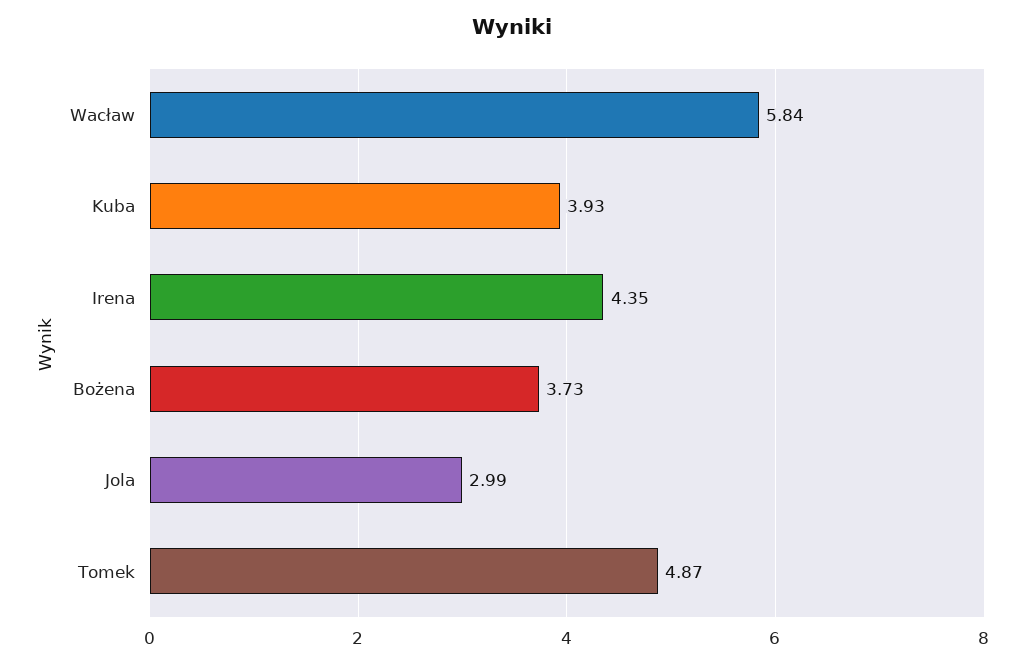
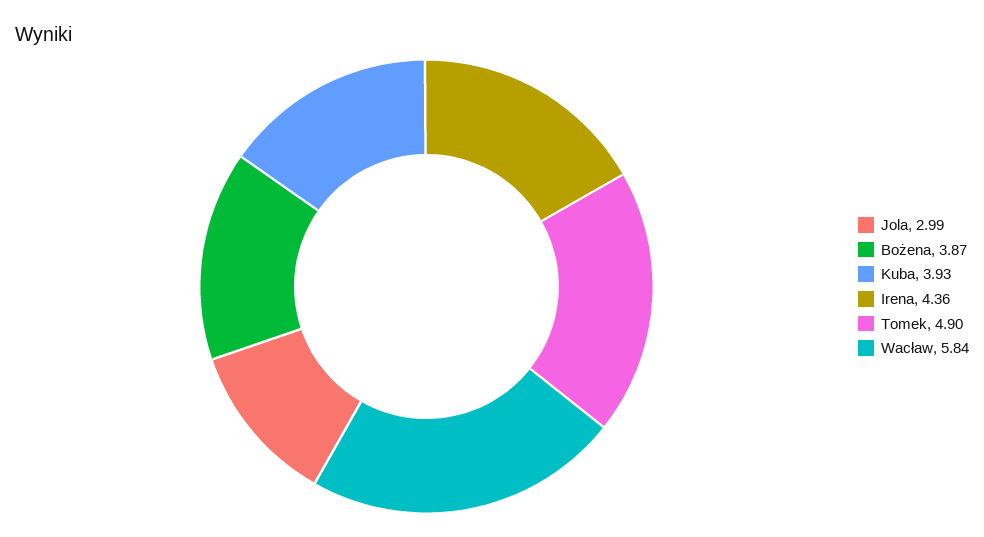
Irena: 4.35 -> 4.36
Bożena: 3.73 -> 3.87
Tomek: 4.87 -> 4.9

